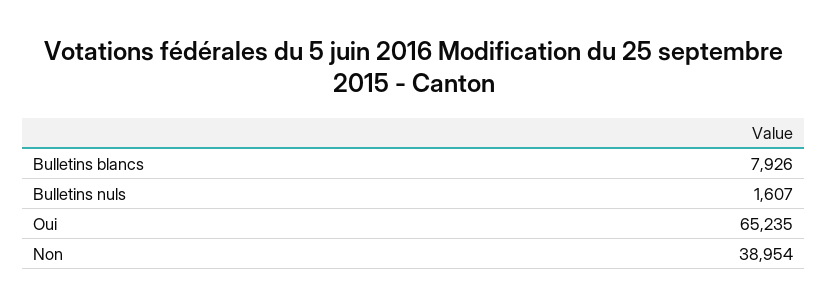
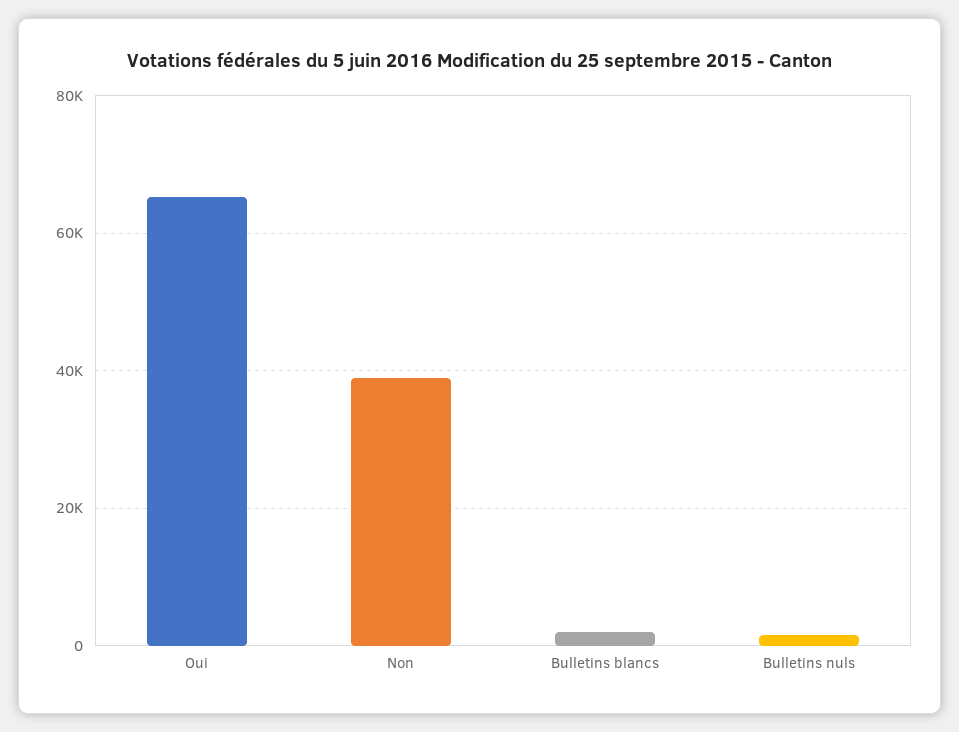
Bulletins blancs: 7926 -> 2000

